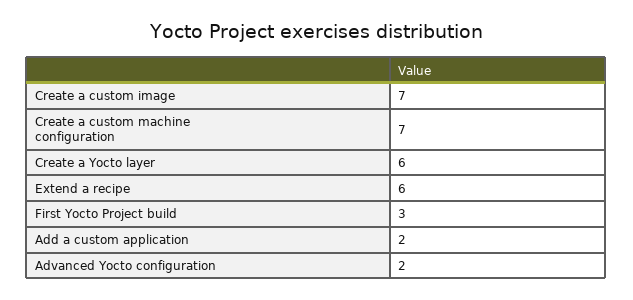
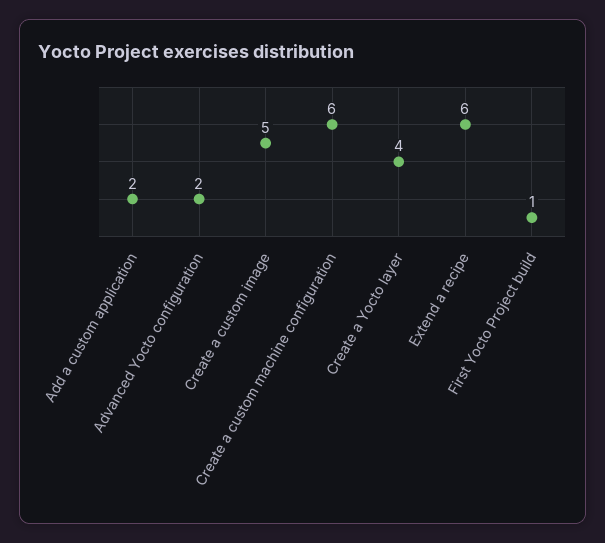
Create a custom image: 7 -> 5
Create a custom machine configuration: 7 -> 6
Create a Yocto layer: 6 -> 4
First Yocto Project build: 3 -> 1

